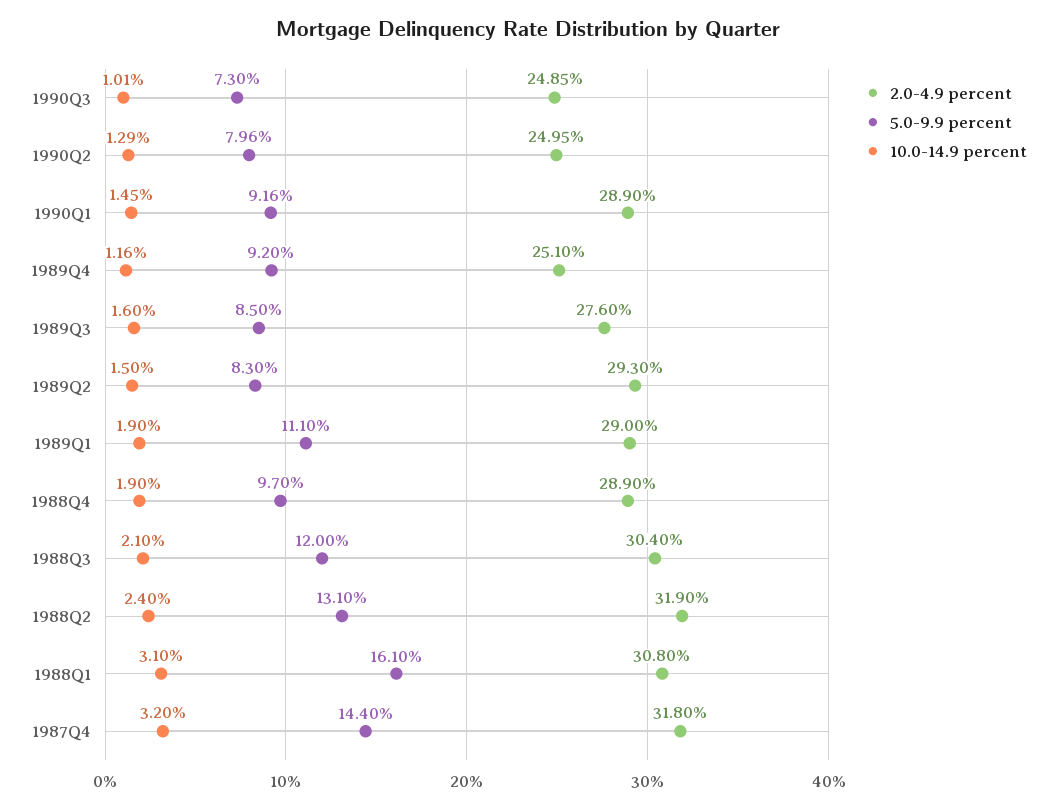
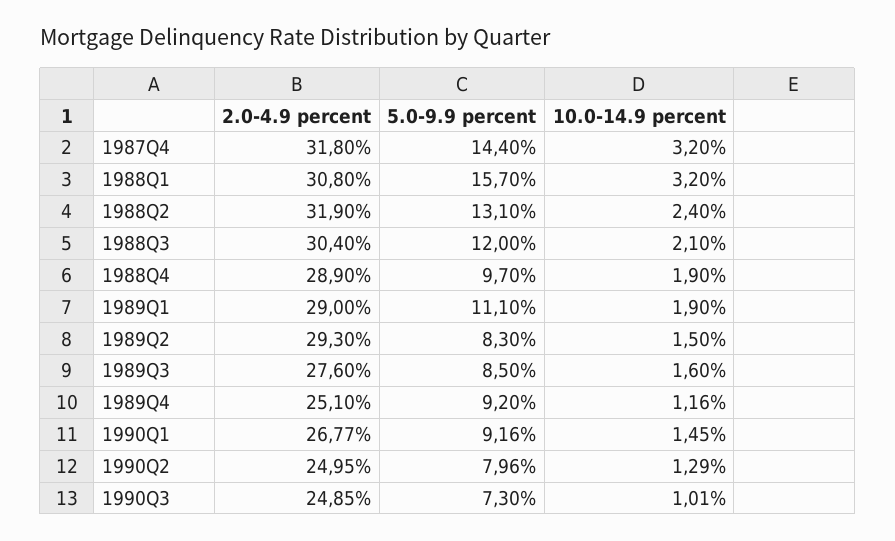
2.0-4.9 percent, 1990Q1: 28.9 -> 26.77
5.0-9.9 percent, 1988Q1: 16.1 -> 15.7
10.0-14.9 percent, 1988Q1: 3.1 -> 3.2

